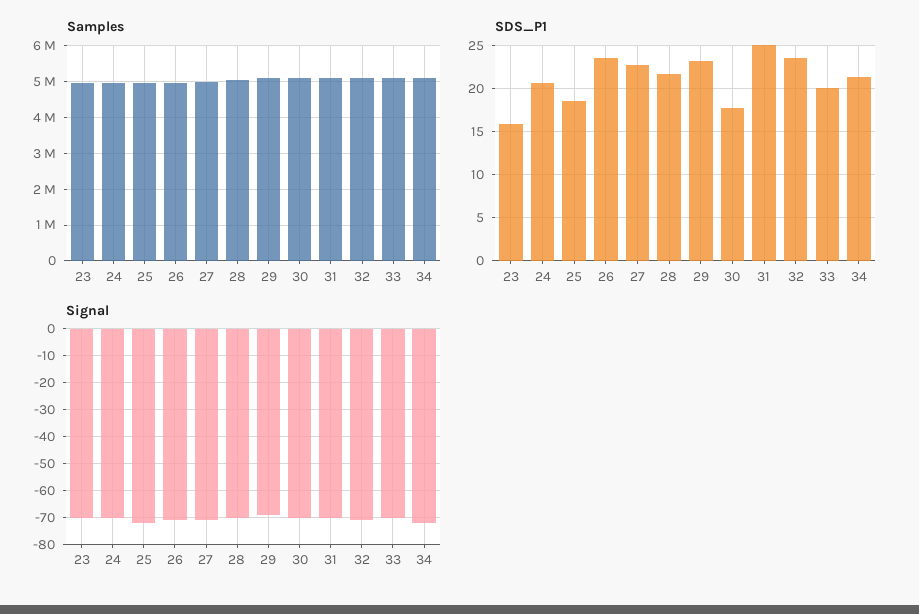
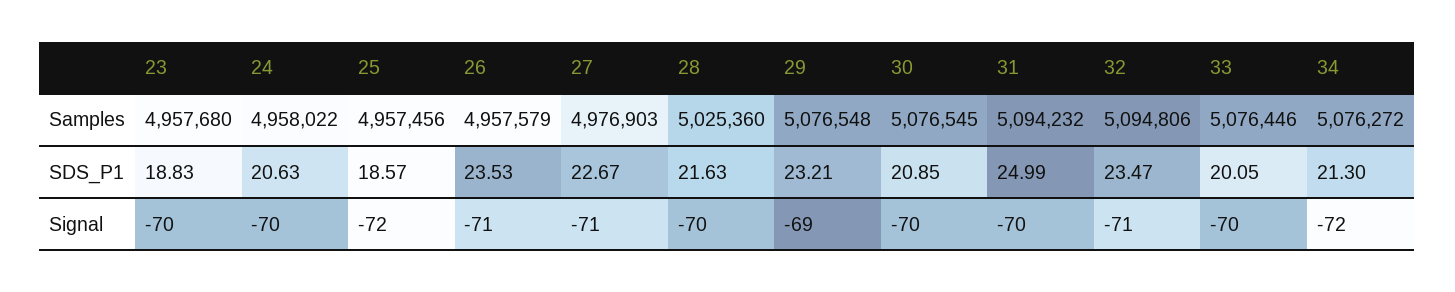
SDS_P1, 23: 16 -> 18.83
SDS_P1, 30: 18 -> 20.85

